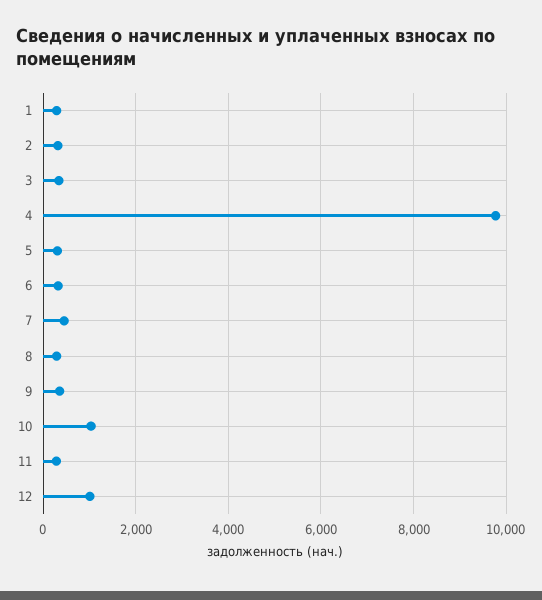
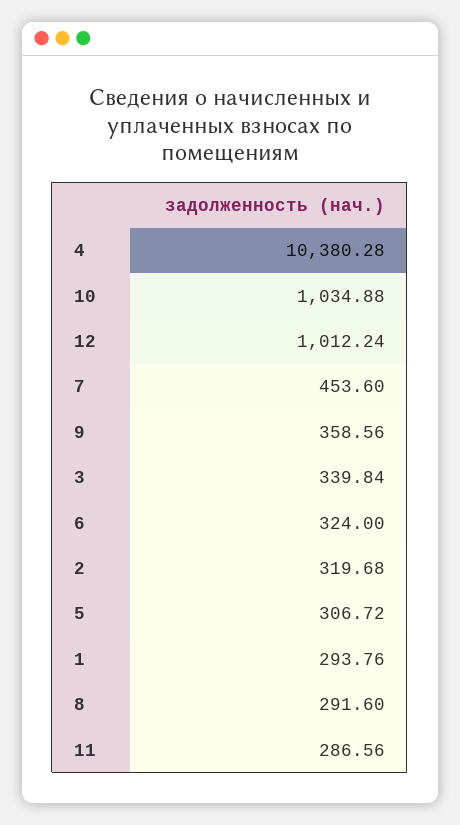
4: 9800 -> 10380.28

